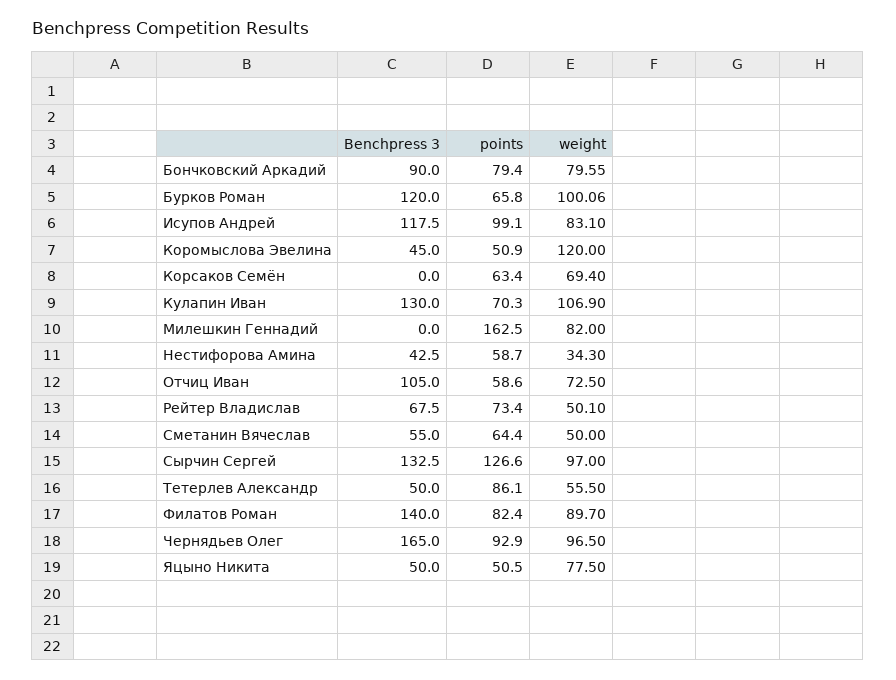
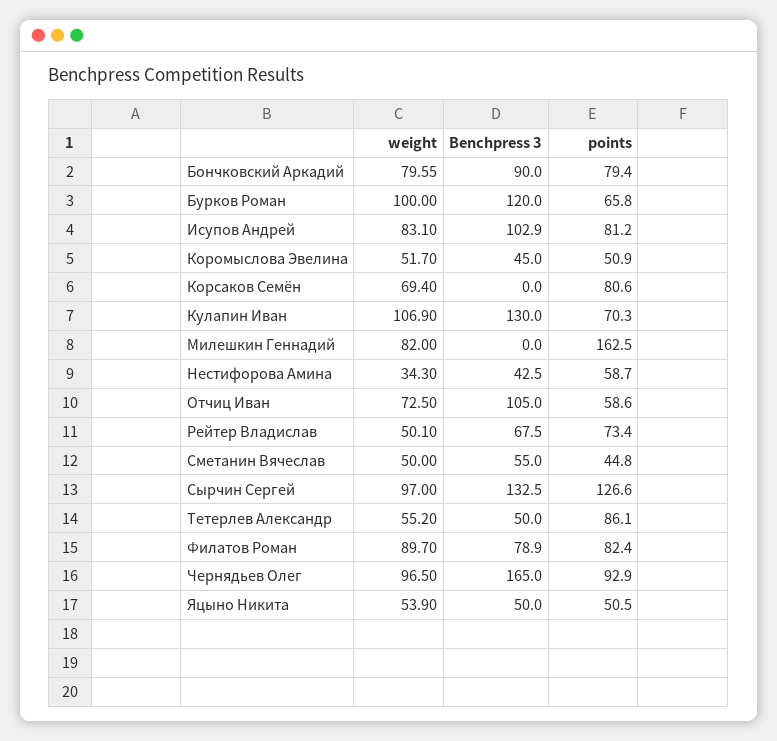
weight, Бурков Роман: 100.06 -> 100
Benchpress 3, Исупов Андрей: 117.5 -> 102.9
points, Исупов Андрей: 99.1 -> 81.2
weight, Коромыслова Эвелина: 120 -> 51.7
points, Корсаков Семён: 63.4 -> 80.6
points, Сметанин Вячеслав: 64.4 -> 44.8
weight, Тетерлев Александр: 55.5 -> 55.2
Benchpress 3, Филатов Роман: 140 -> 78.9
weight, Яцыно Никита: 77.5 -> 53.9

